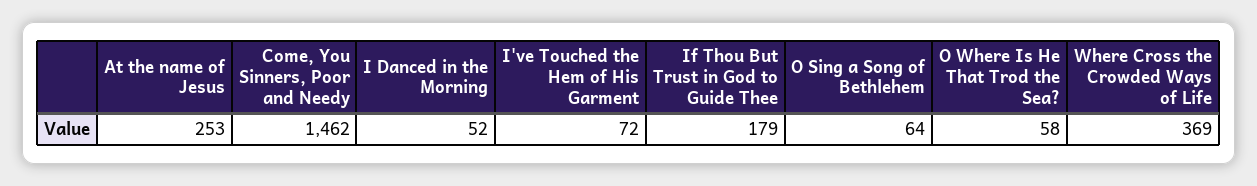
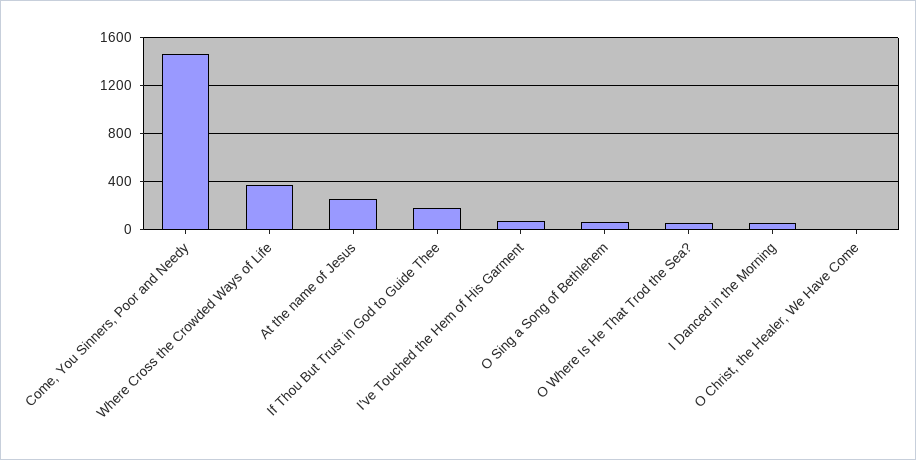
O Christ, the Healer, We Have Come: none -> 0

